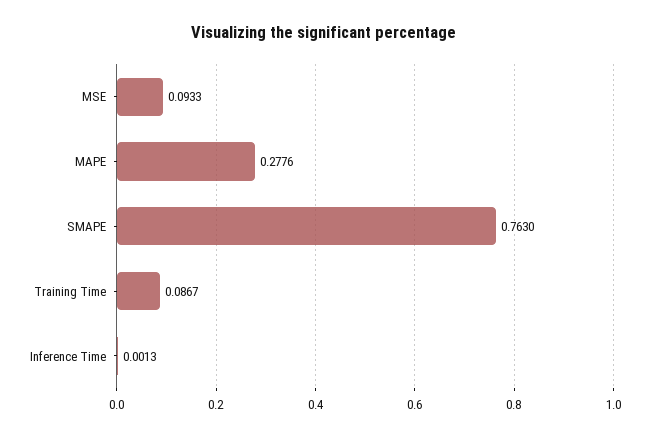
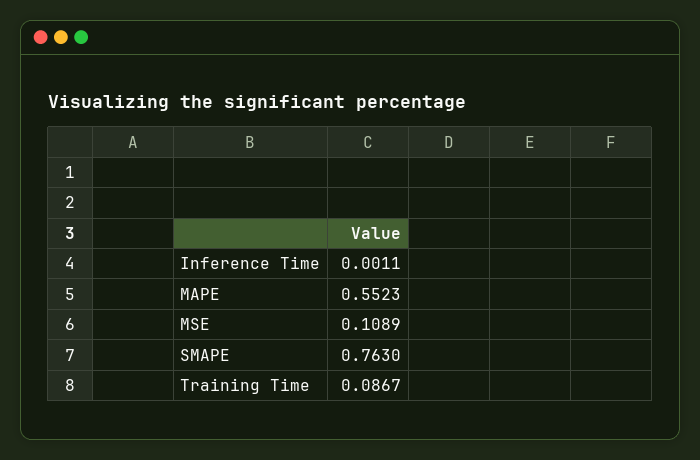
MSE: 0.0933 -> 0.1089
MAPE: 0.2776 -> 0.5523
Inference Time: 0.0013 -> 0.0011

